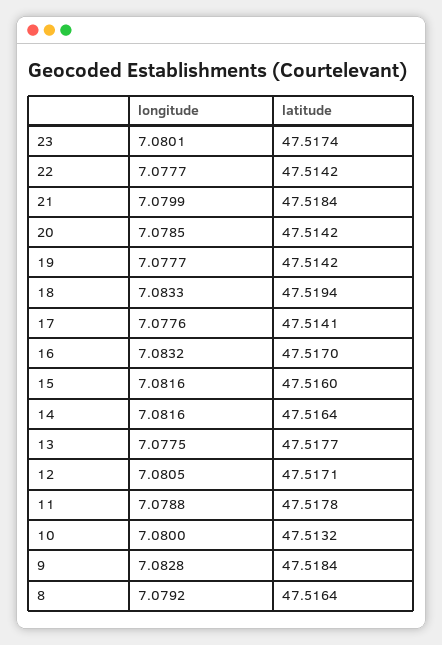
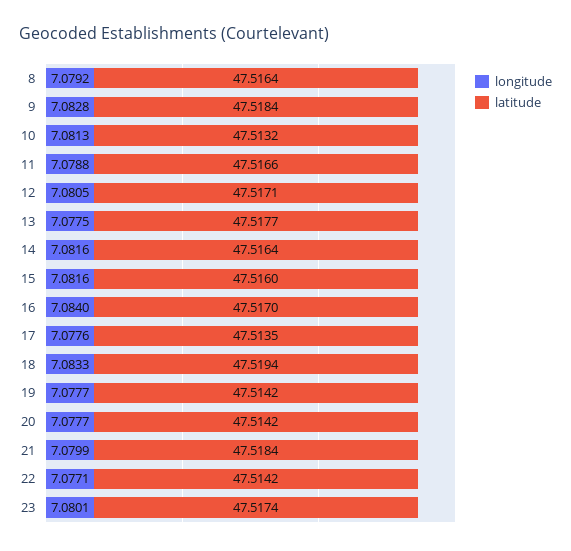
longitude, 22: 7.0777 -> 7.0771
longitude, 20: 7.0785 -> 7.0777
latitude, 17: 47.5141 -> 47.5135
longitude, 16: 7.0832 -> 7.084
latitude, 11: 47.5178 -> 47.5166
longitude, 10: 7.08 -> 7.0813

